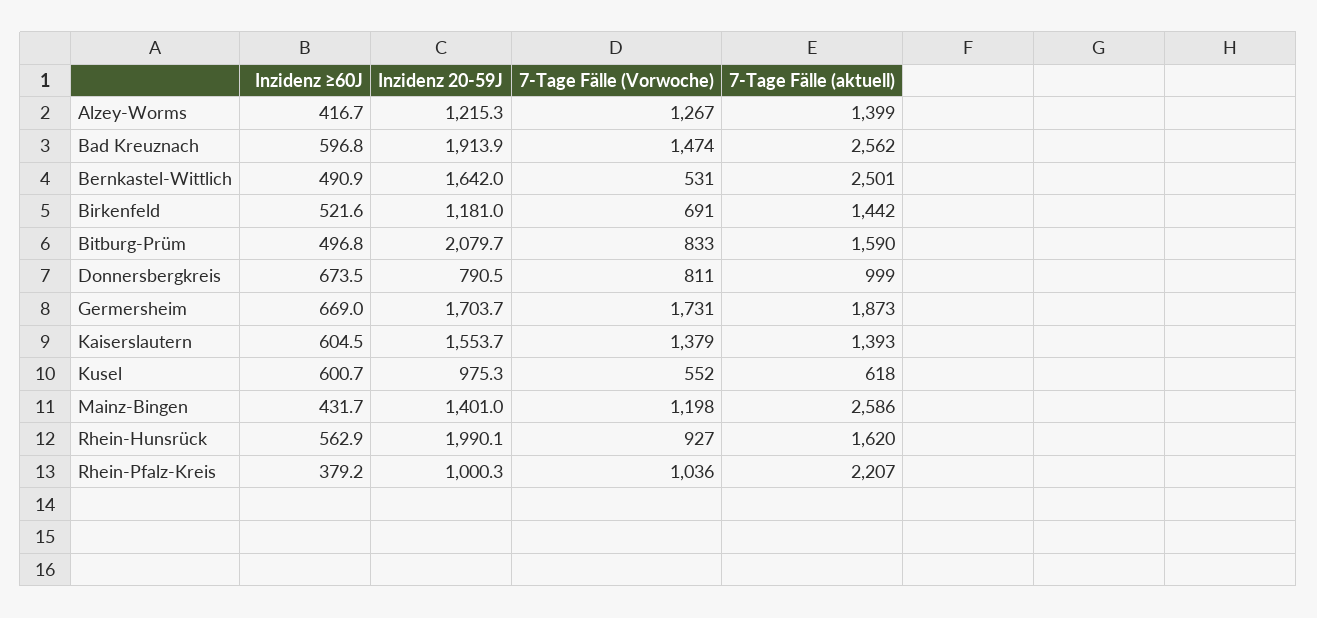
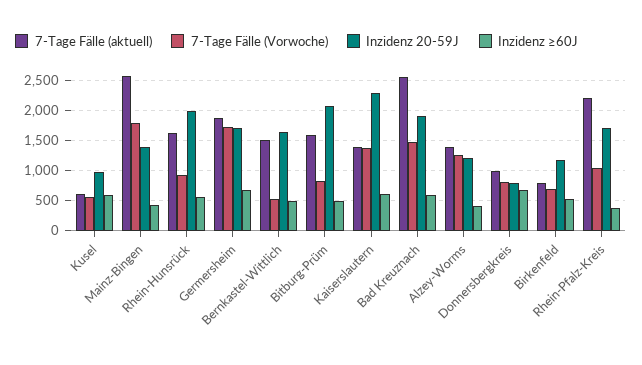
7-Tage Fälle (aktuell), Bernkastel-Wittlich: 2501 -> 1500
7-Tage Fälle (aktuell), Birkenfeld: 1442 -> 750
Inzidenz 20-59J, Kaiserslautern: 1553.7 -> 2250
7-Tage Fälle (Vorwoche), Mainz-Bingen: 1198 -> 1750
Inzidenz 20-59J, Rhein-Pfalz-Kreis: 1000.3 -> 1750

